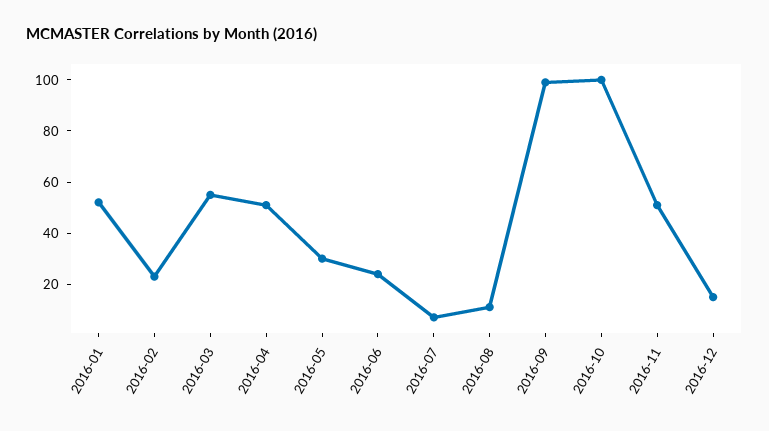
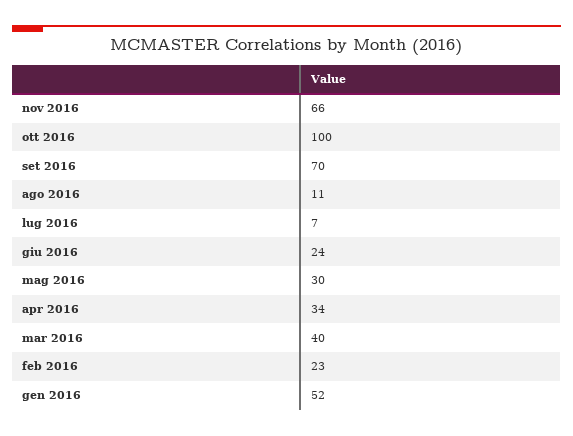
2016-03: 55 -> 40
2016-04: 50 -> 34
2016-09: 100 -> 70
2016-11: 50 -> 66
2016-12: 15 -> none

